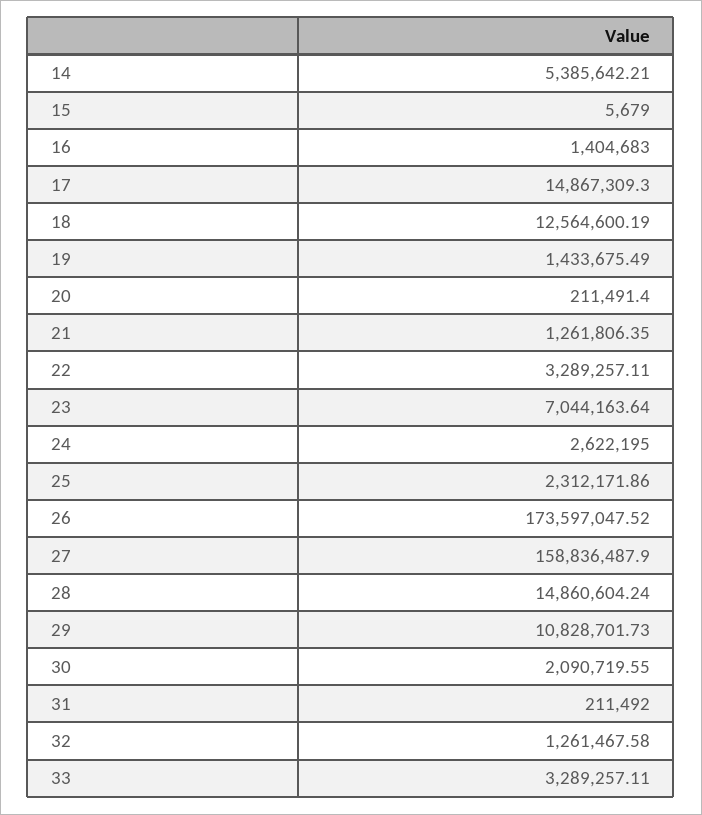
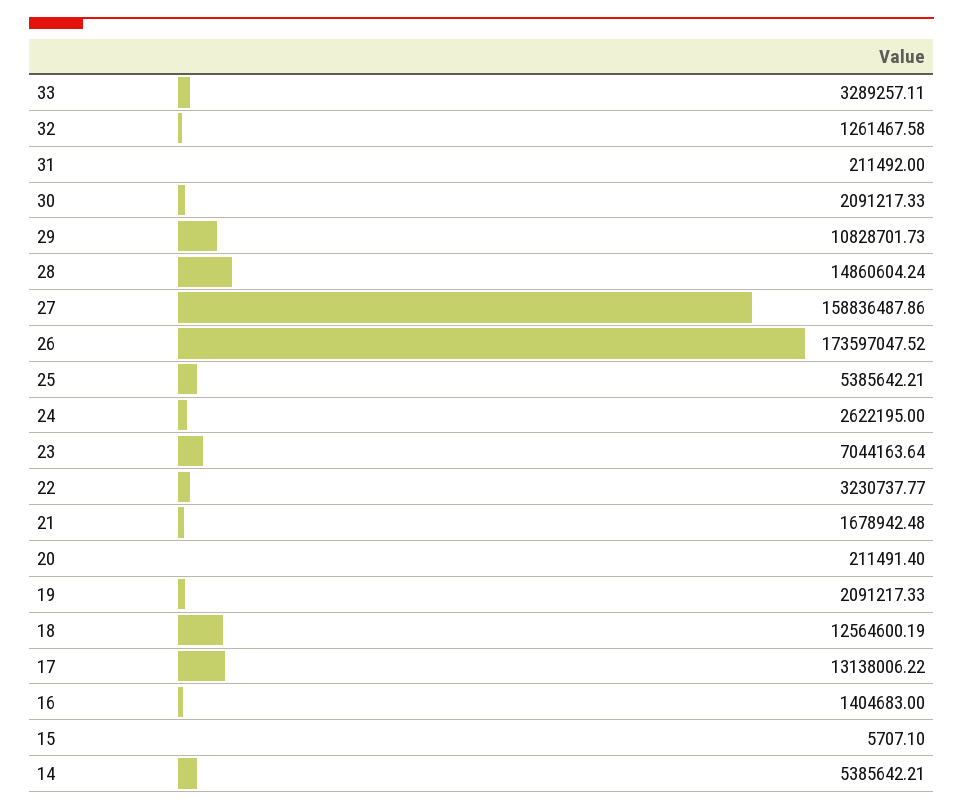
15: 5679 -> 5707.1
17: 14867309.3 -> 13138006.22
19: 1433675.49 -> 2091217.33
21: 1261806.35 -> 1678942.48
22: 3289257.11 -> 3230737.77
25: 2312171.86 -> 5385642.21
27: 158836487.9 -> 158836487.86
30: 2090719.55 -> 2091217.33

